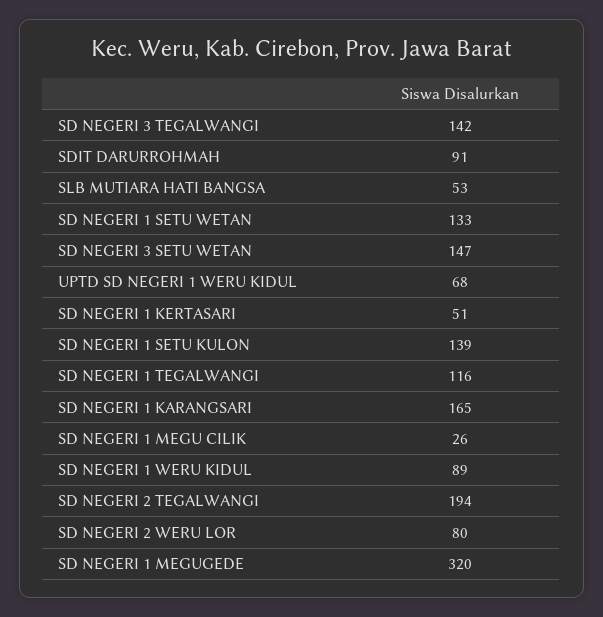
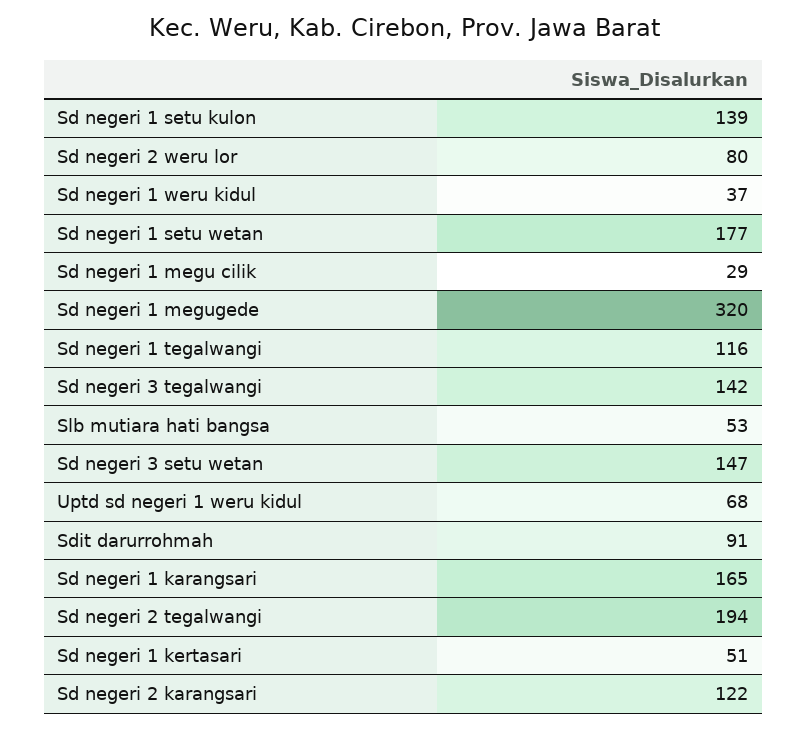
SD NEGERI 1 SETU WETAN: 133 -> 177
SD NEGERI 1 MEGU CILIK: 26 -> 29
SD NEGERI 1 WERU KIDUL: 89 -> 37
Sd negeri 2 karangsari: none -> 122

